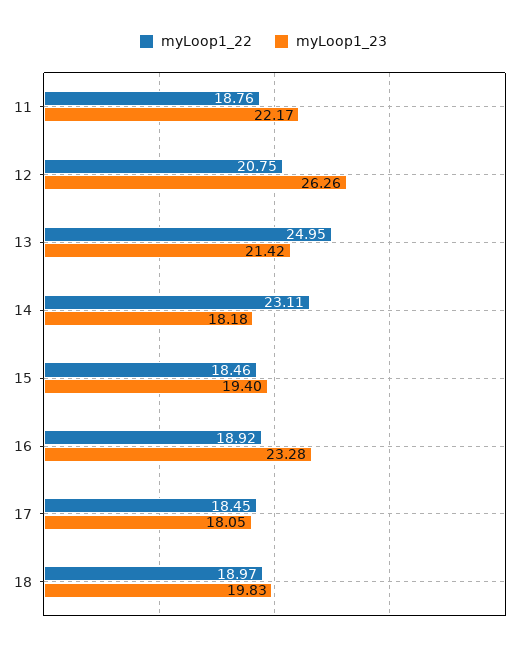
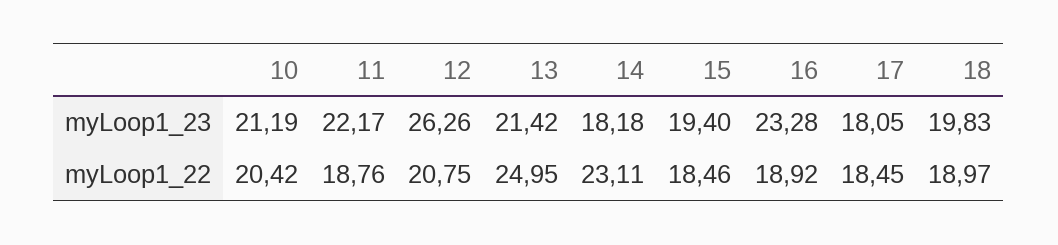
myLoop1_23, 10: none -> 21.19
myLoop1_22, 10: none -> 20.42

